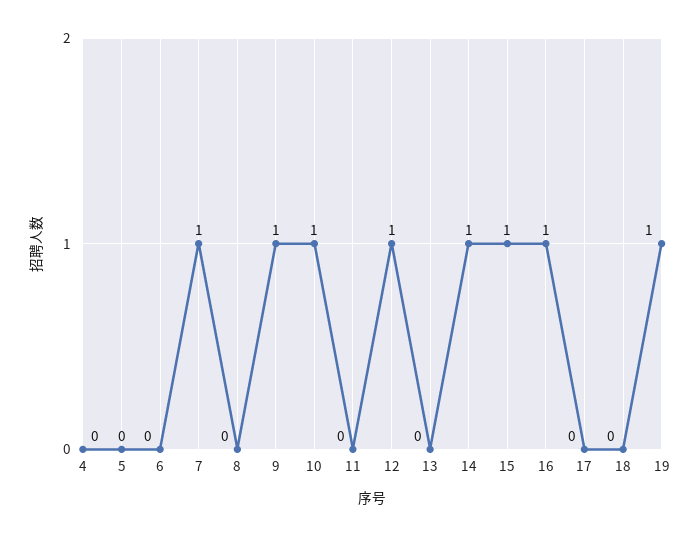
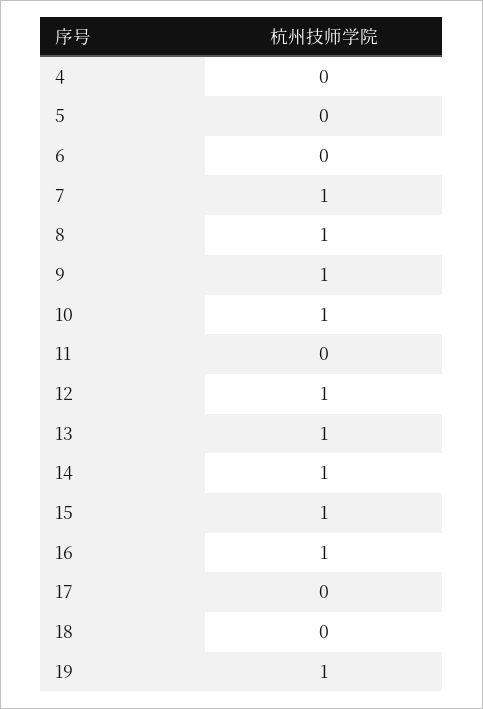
8: 0 -> 1
13: 0 -> 1

